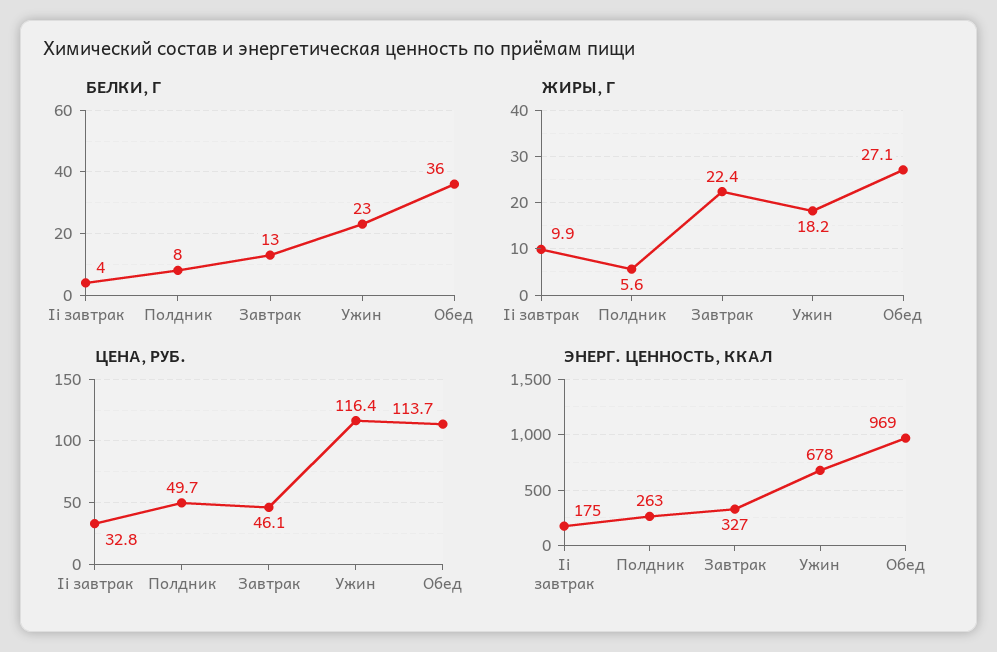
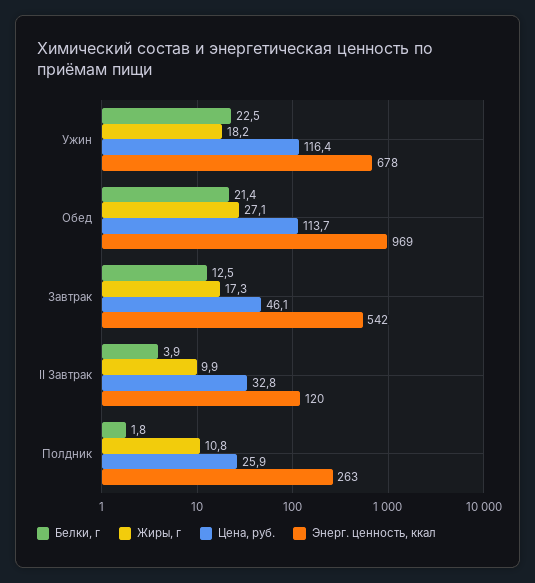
БЕЛКИ, Г, Полдник: 8 -> 1.8
БЕЛКИ, Г, Обед: 36 -> 21.4
ЖИРЫ, Г, Полдник: 5.6 -> 10.8
ЖИРЫ, Г, Завтрак: 22.4 -> 17.3
ЦЕНА, РУБ., Полдник: 49.7 -> 25.9
ЭНЕРГ. ЦЕННОСТЬ, ККАЛ, Ii завтрак: 175 -> 120
ЭНЕРГ. ЦЕННОСТЬ, ККАЛ, Завтрак: 327 -> 542

